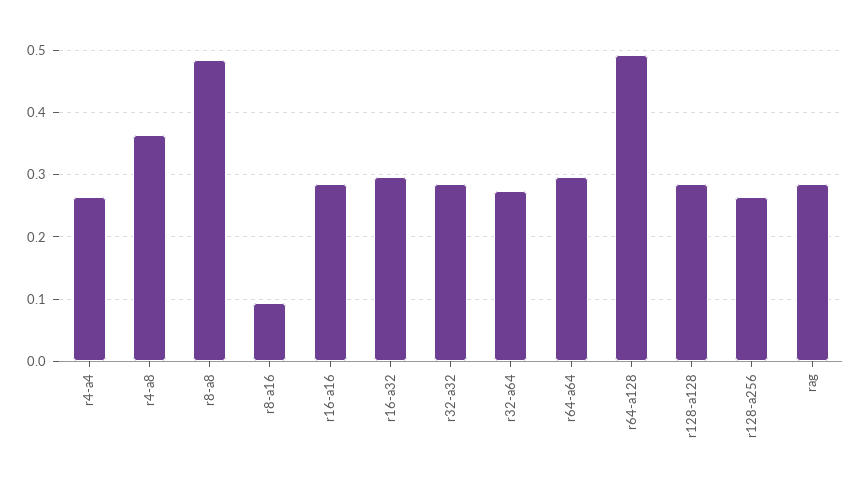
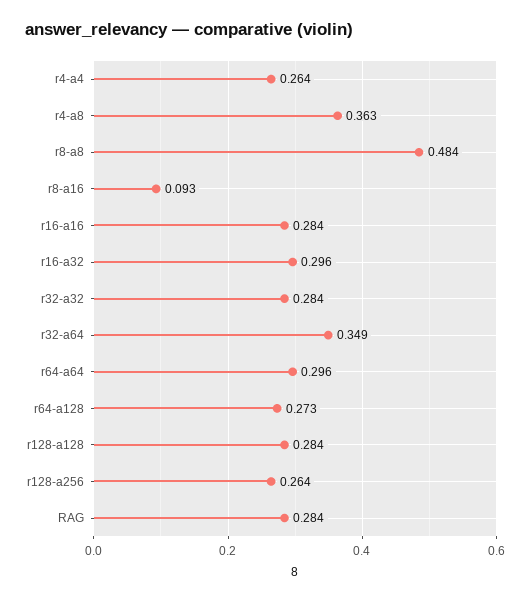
r32-a64: 0.27 -> 0.349
r64-a128: 0.49 -> 0.273

